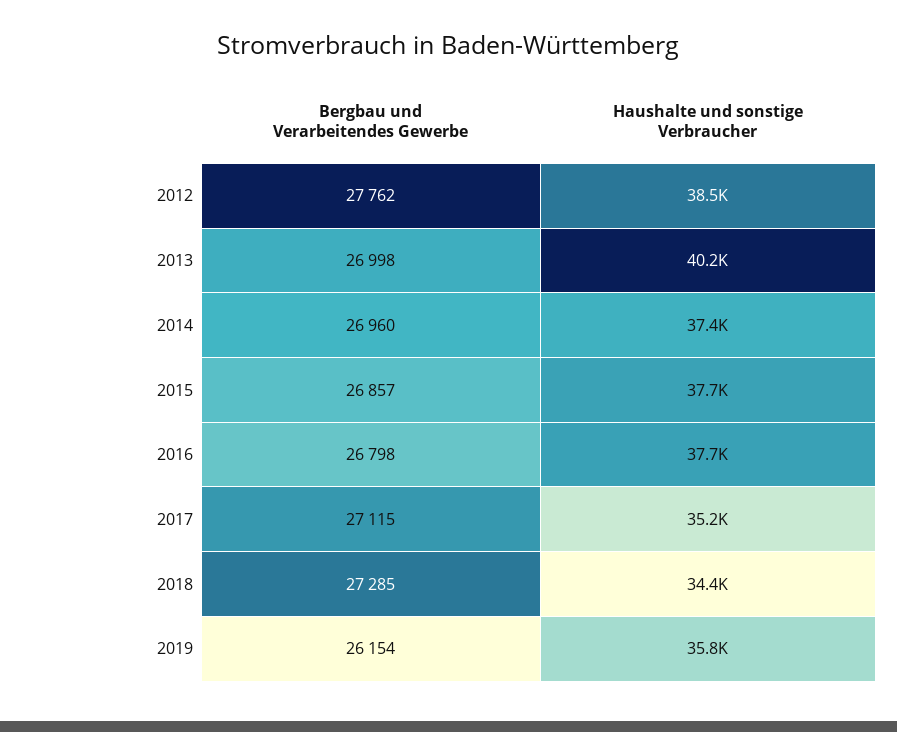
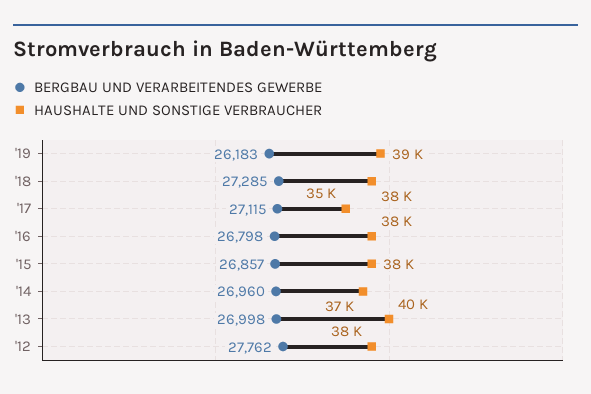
Haushalte und sonstige Verbraucher, 2018: 34400 -> 38000
Bergbau und Verarbeitendes Gewerbe, 2019: 26154 -> 26183
Haushalte und sonstige Verbraucher, 2019: 35800 -> 39000

